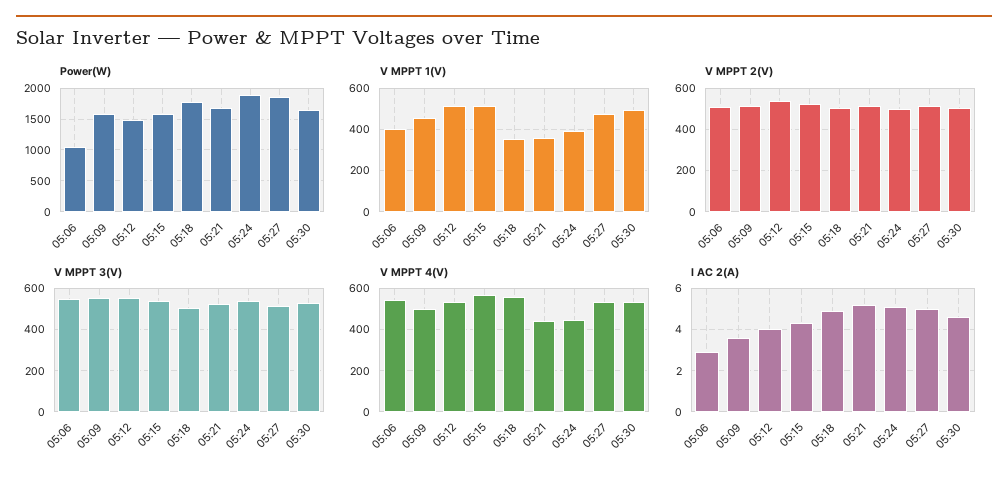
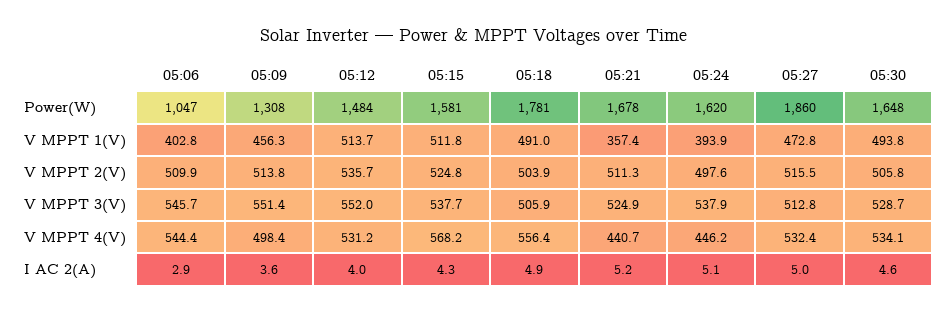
Power(W), 05:09: 1600 -> 1308
Power(W), 05:24: 1900 -> 1620
V MPPT 1(V), 05:18: 350 -> 491

